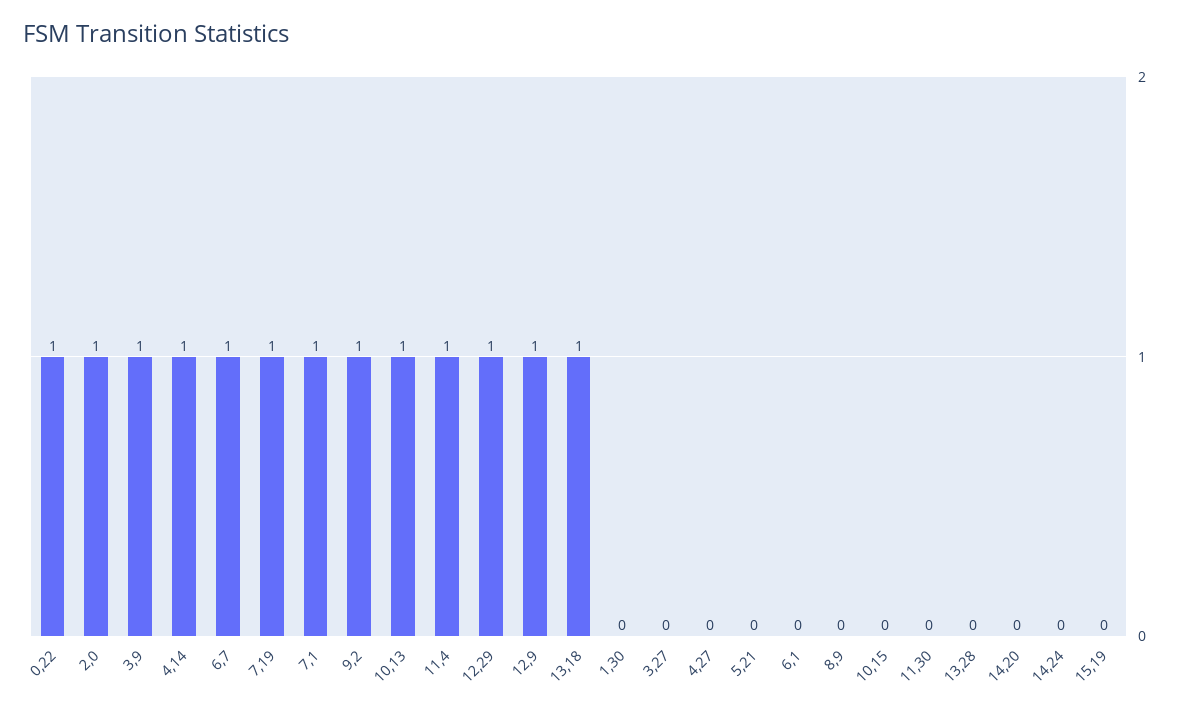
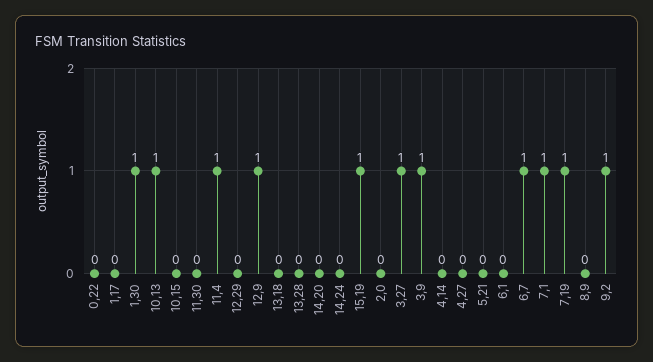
0,22: 1 -> 0
2,0: 1 -> 0
4,14: 1 -> 0
12,29: 1 -> 0
13,18: 1 -> 0
1,30: 0 -> 1
3,27: 0 -> 1
15,19: 0 -> 1
1,17: none -> 0

